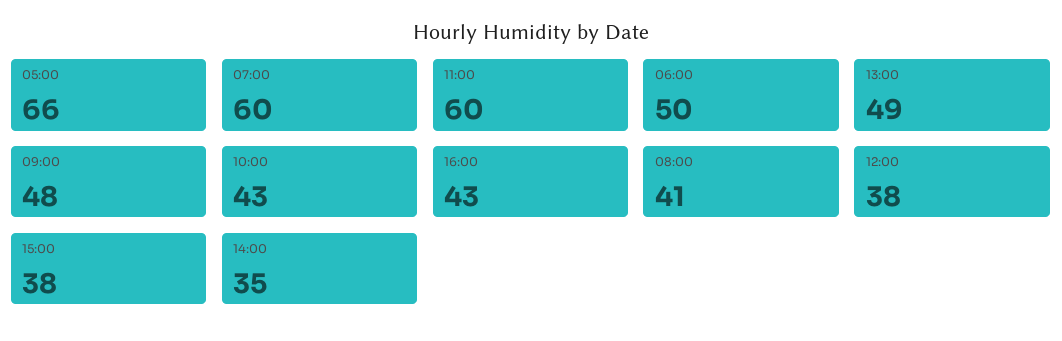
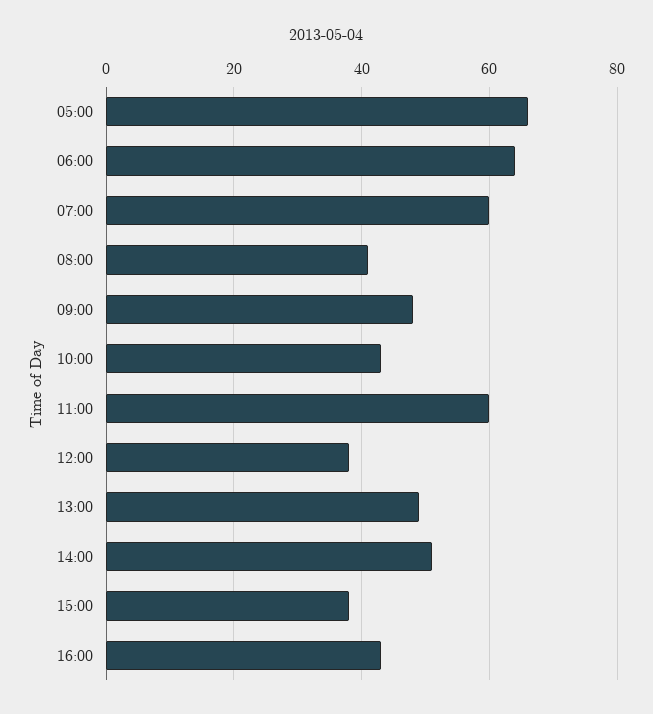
06:00: 50 -> 65
14:00: 35 -> 50

